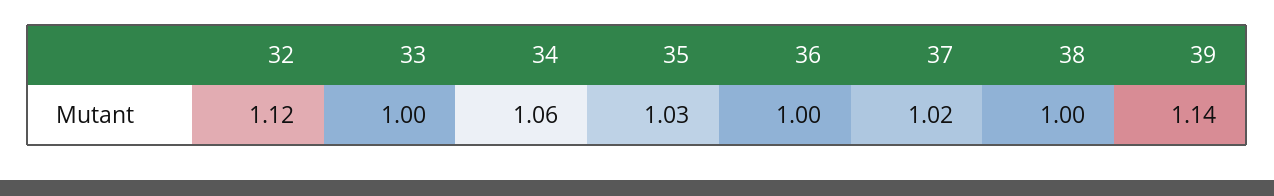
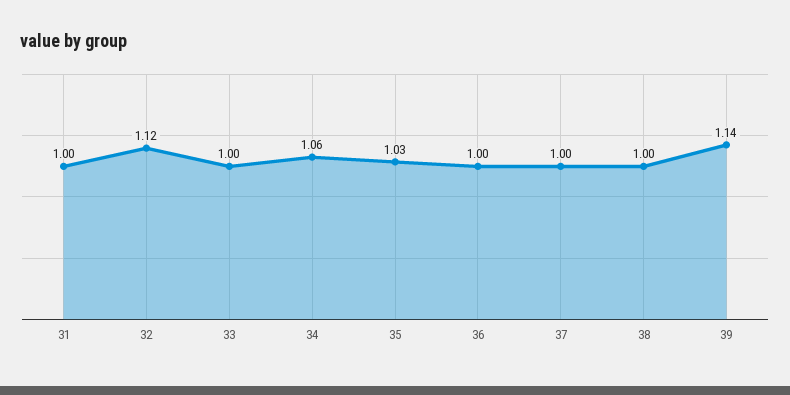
37: 1.02 -> 1
31: none -> 1

